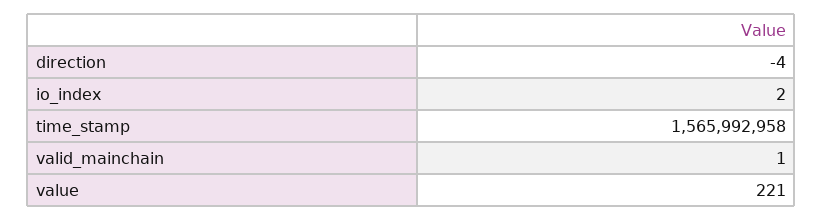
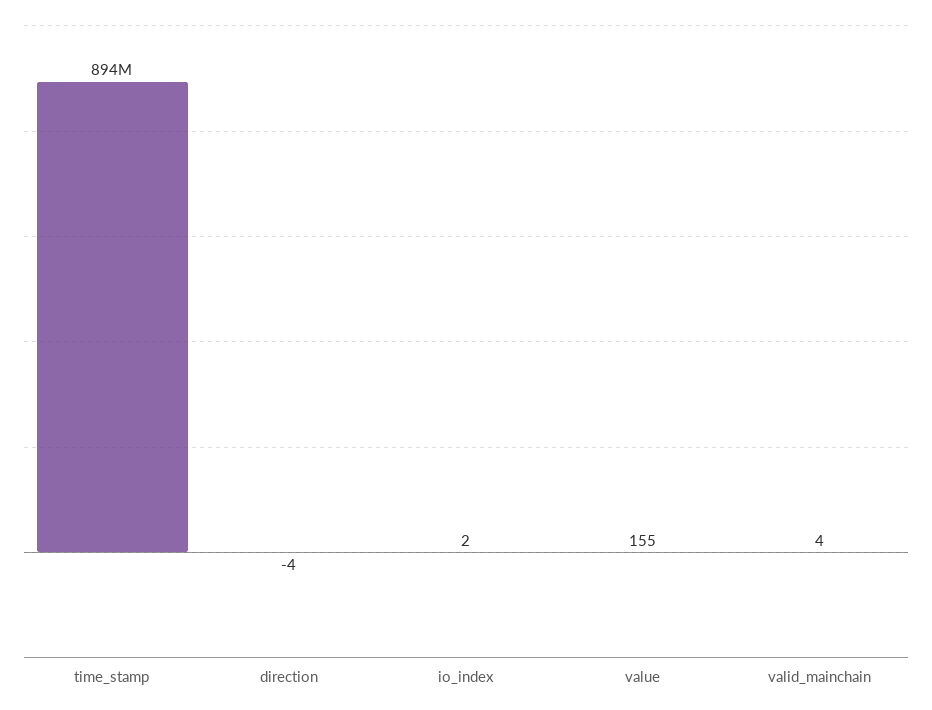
time_stamp: 1565992958 -> 894000000
valid_mainchain: 1 -> 4
value: 221 -> 155

